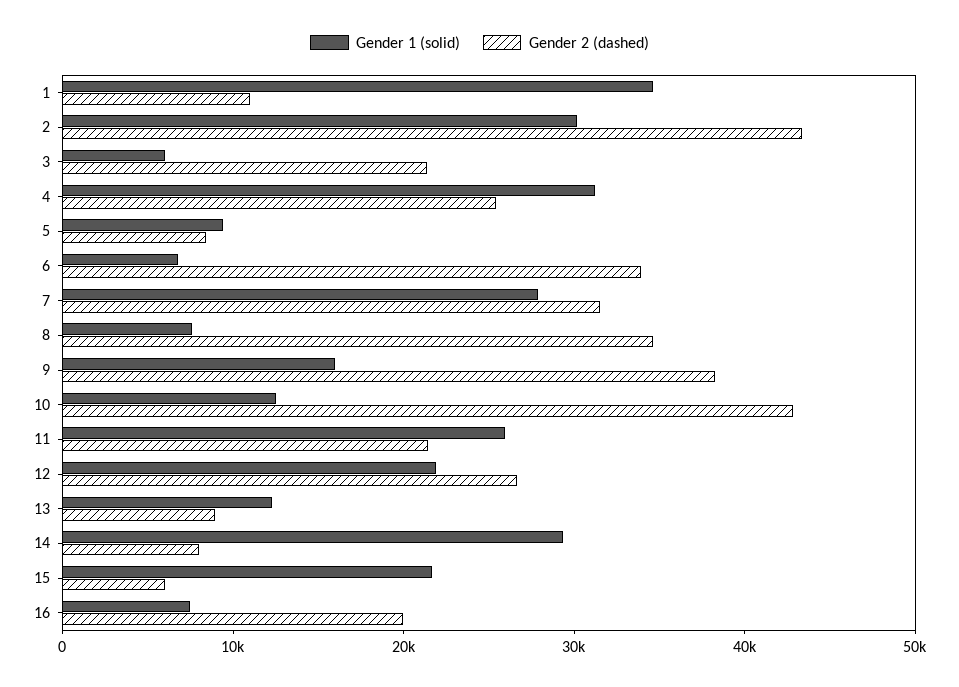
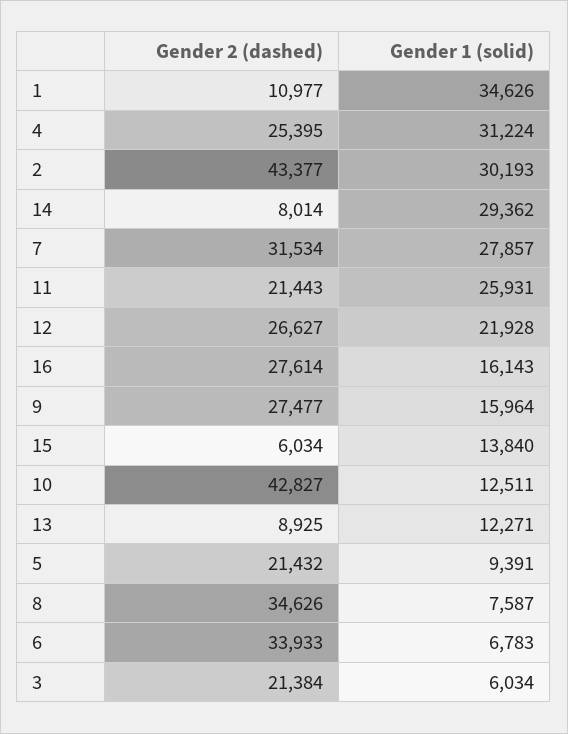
Gender 2 (dashed), 5: 8000 -> 21432
Gender 2 (dashed), 9: 38000 -> 27477
Gender 1 (solid), 15: 22000 -> 13840
Gender 1 (solid), 16: 8000 -> 16143
Gender 2 (dashed), 16: 20000 -> 27614

